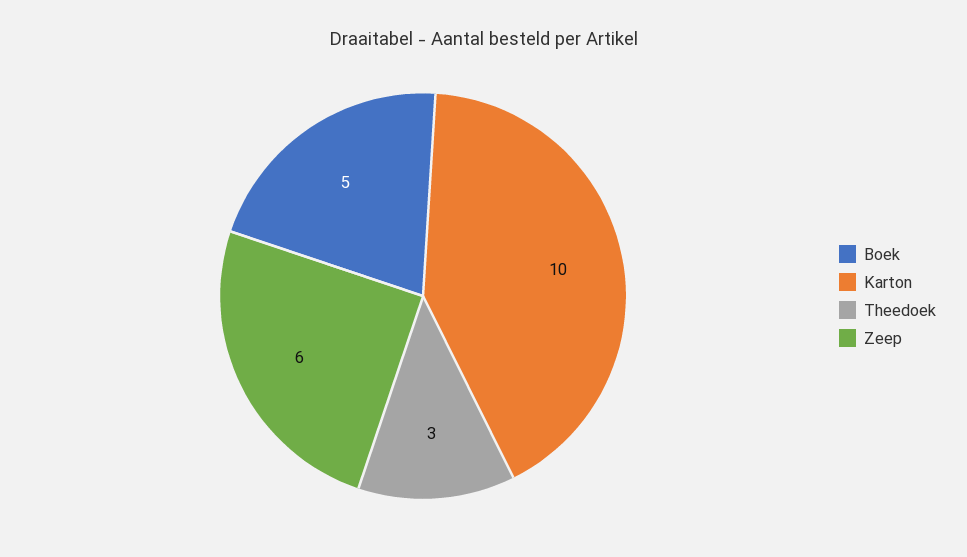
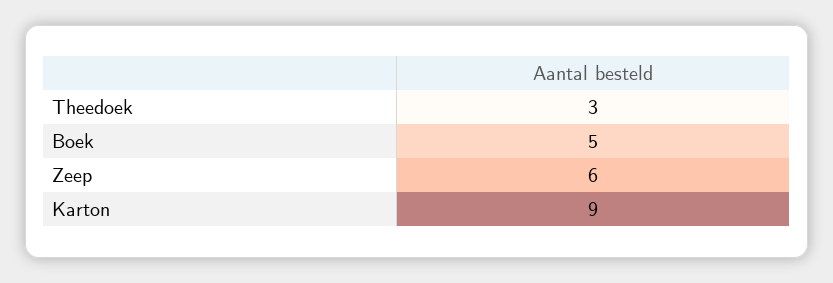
Karton: 10 -> 9

